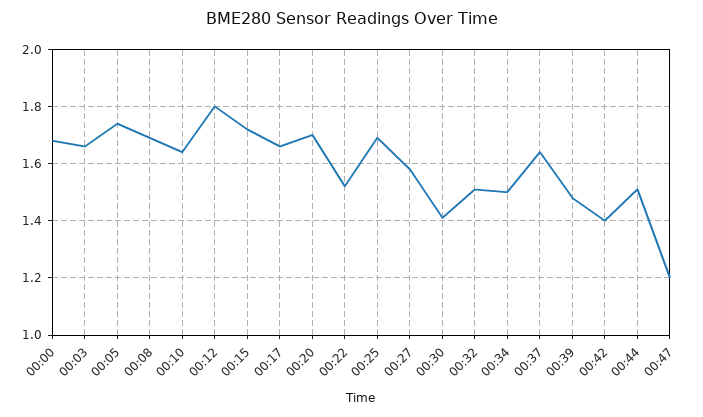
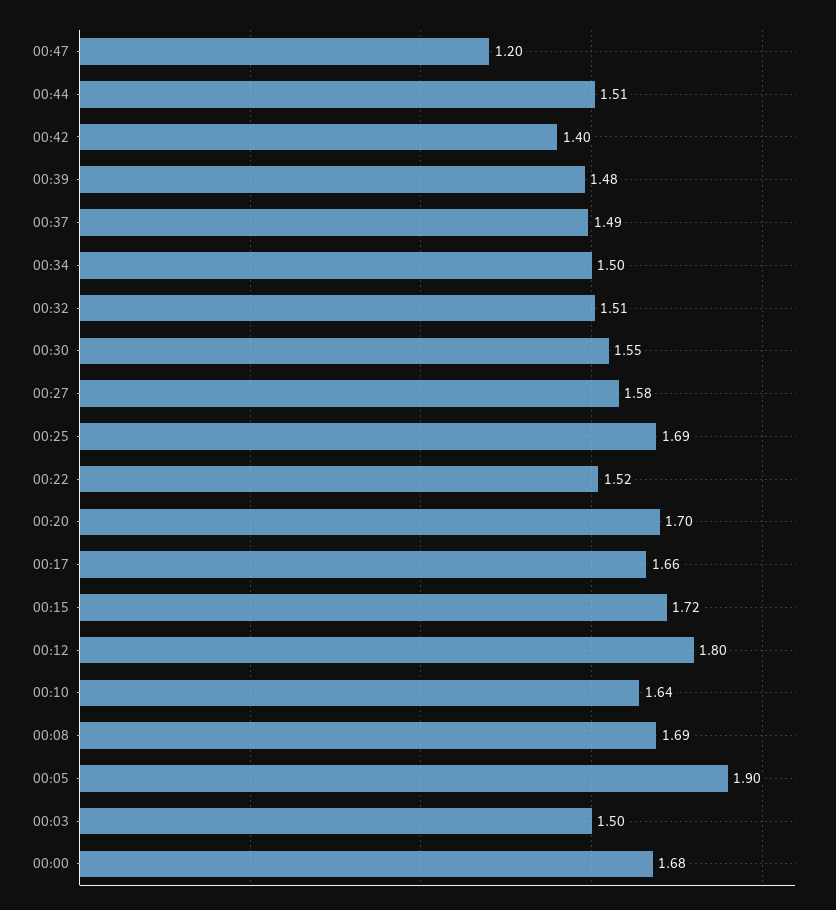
00:03: 1.65 -> 1.5
00:05: 1.75 -> 1.9
00:30: 1.4 -> 1.55
00:37: 1.65 -> 1.49

